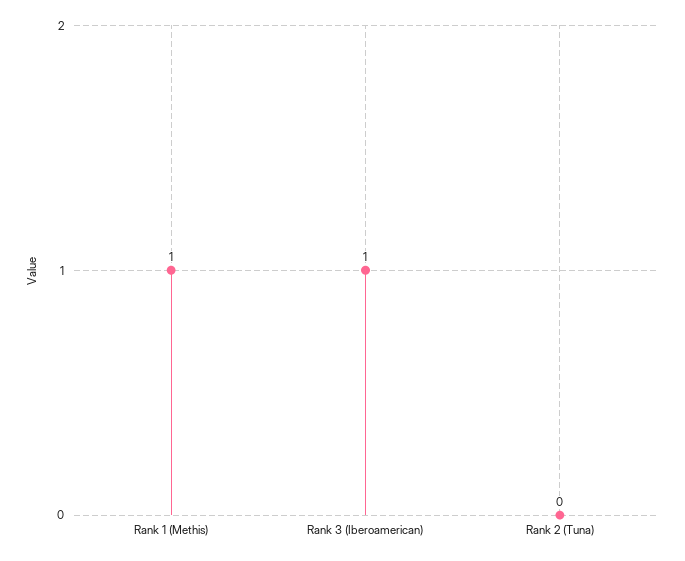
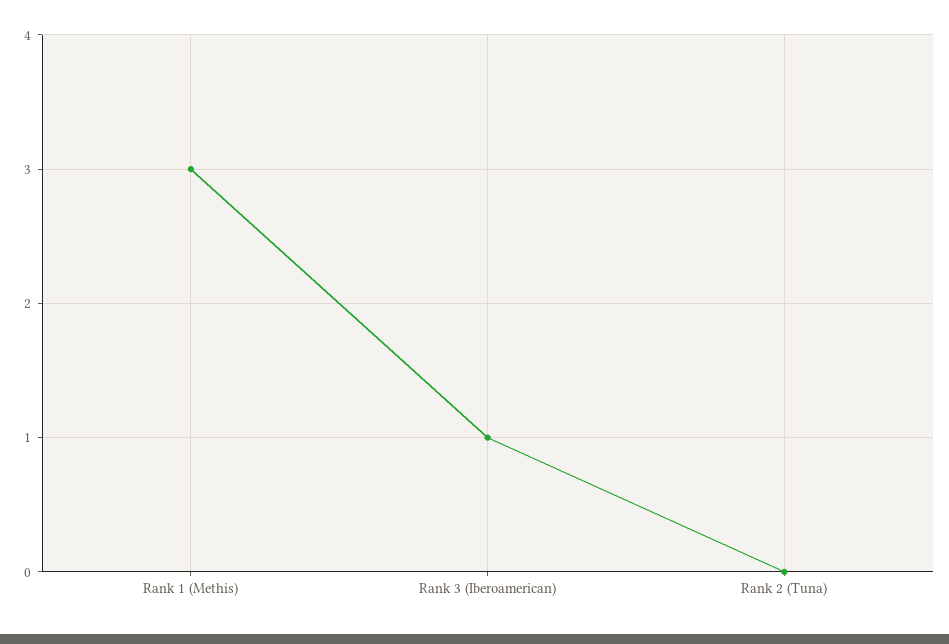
Rank 1 (Methis): 1 -> 3

